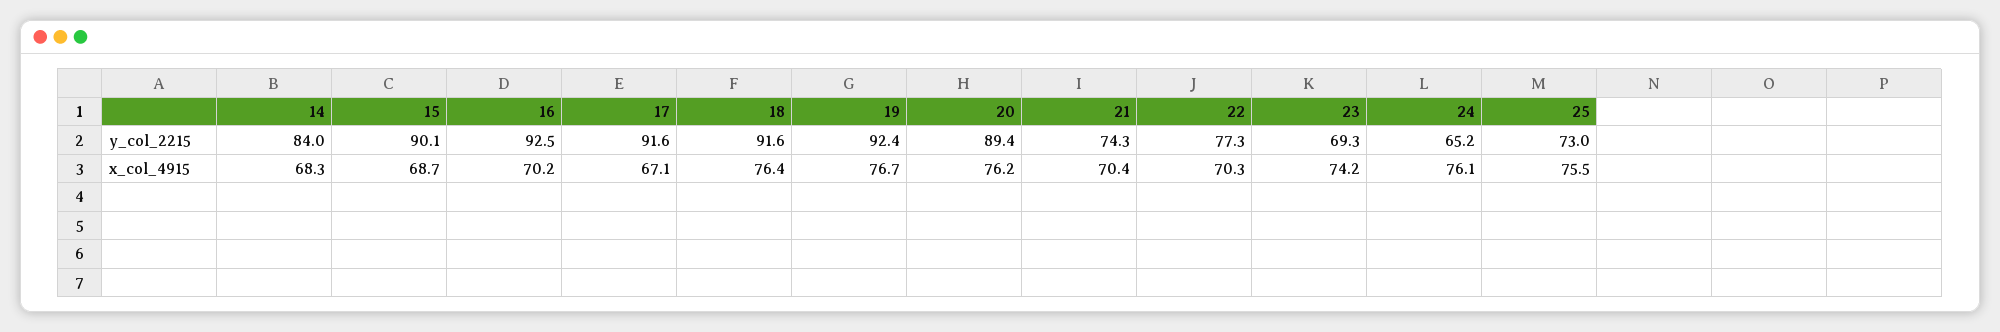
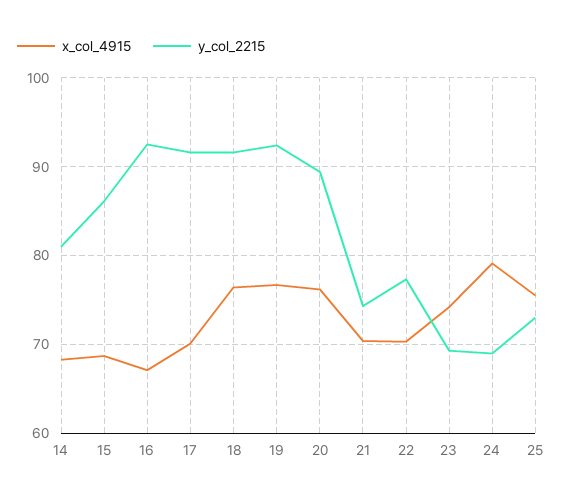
y_col_2215, 14: 84 -> 81
y_col_2215, 15: 90.1 -> 86
y_col_2215, 24: 65.2 -> 69
x_col_4915, 16: 70.2 -> 67
x_col_4915, 17: 67.1 -> 70
x_col_4915, 24: 76.1 -> 79

